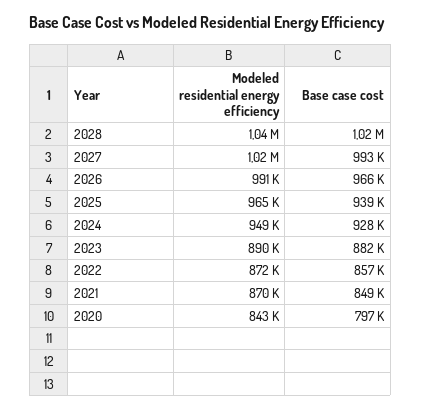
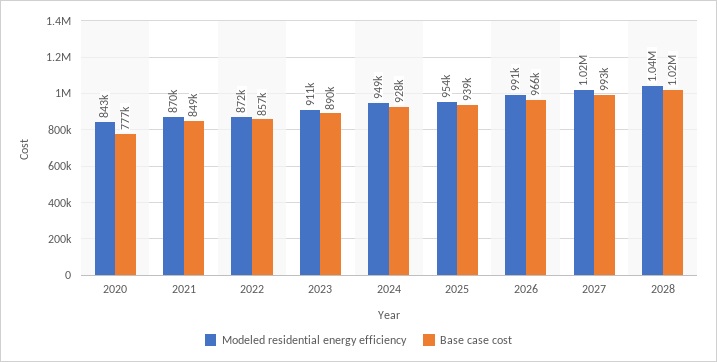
Modeled residential energy efficiency, 2025: 965000 -> 954000
Modeled residential energy efficiency, 2023: 890000 -> 911000
Base case cost, 2023: 882000 -> 890000
Base case cost, 2020: 797000 -> 777000

